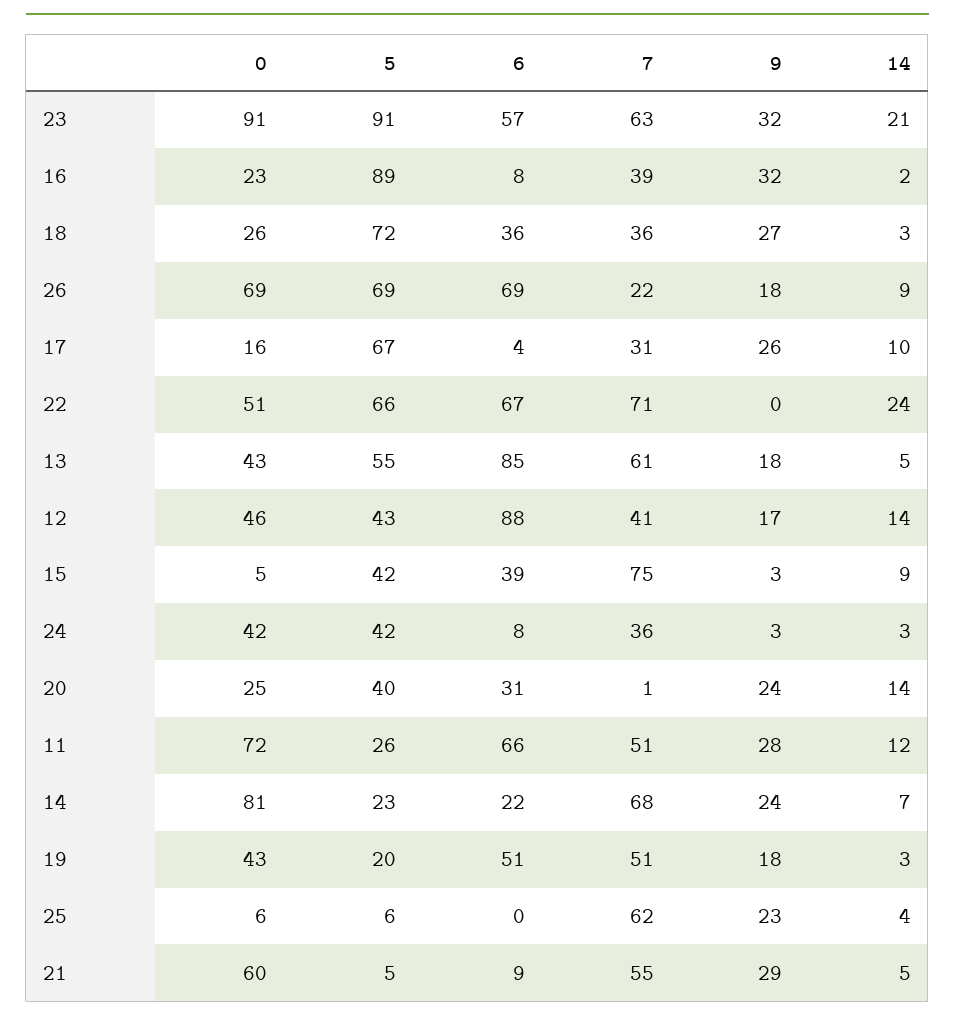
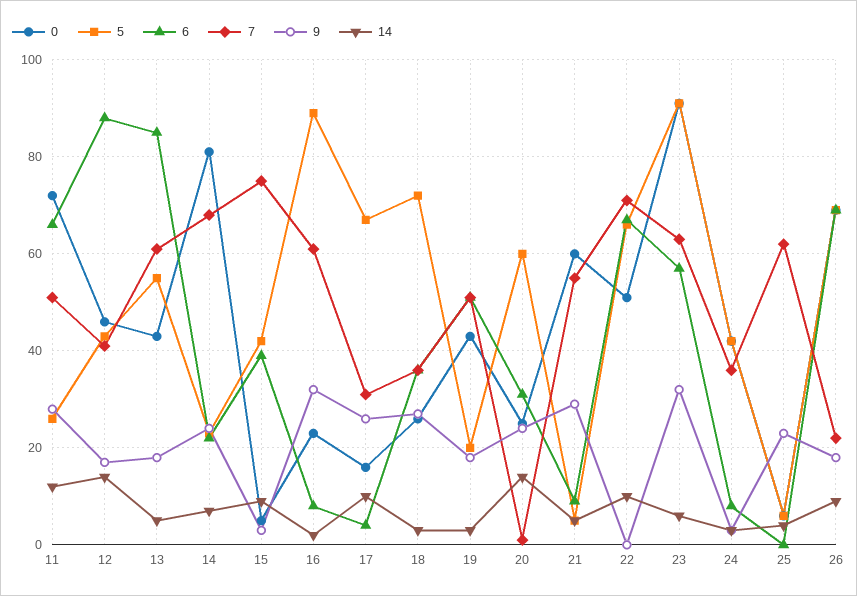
14, 23: 21 -> 5
7, 16: 39 -> 60
14, 22: 24 -> 10
5, 20: 40 -> 60

